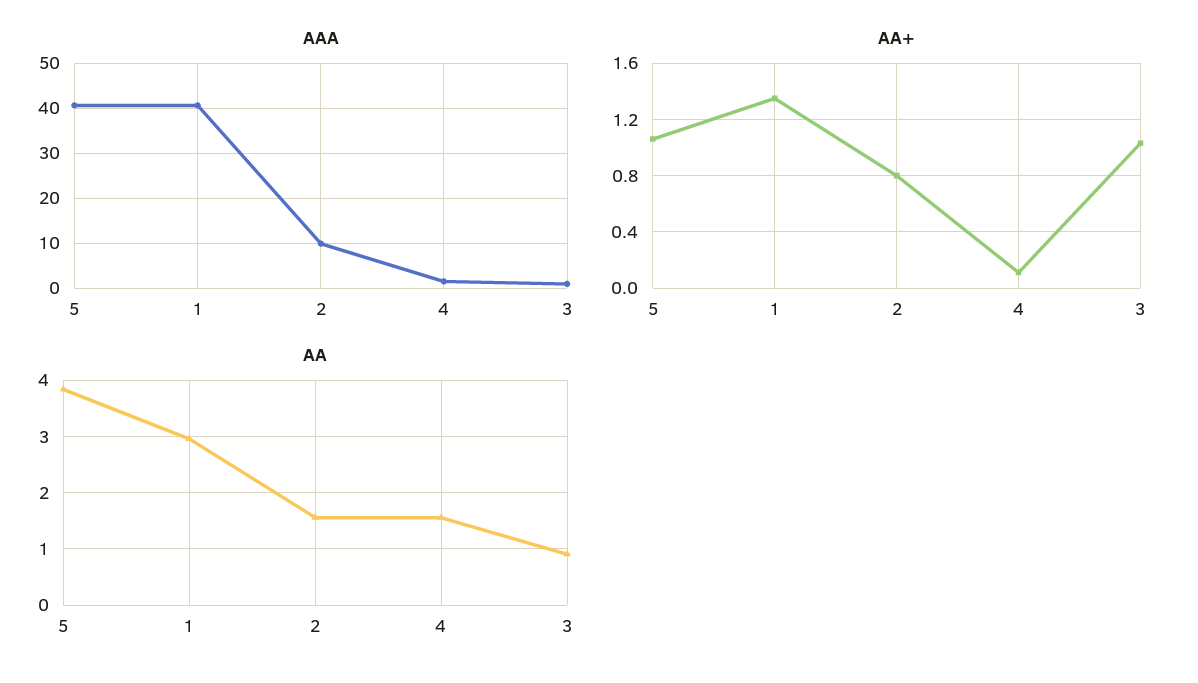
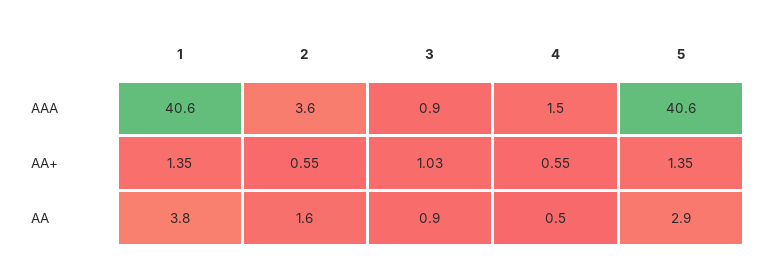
AAA, 2: 10 -> 3.6
AA+, 5: 1.05 -> 1.35
AA+, 2: 0.8 -> 0.55
AA+, 4: 0.1 -> 0.55
AA, 5: 3.8 -> 2.9
AA, 1: 3 -> 3.8
AA, 4: 1.6 -> 0.5

